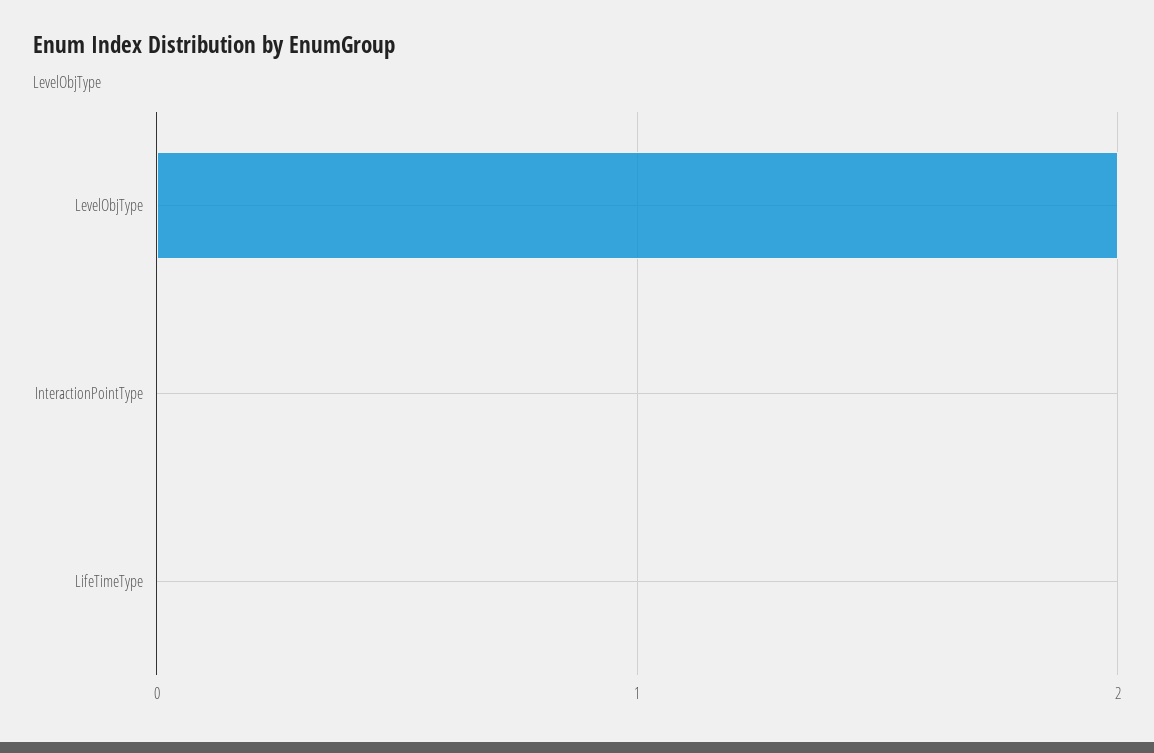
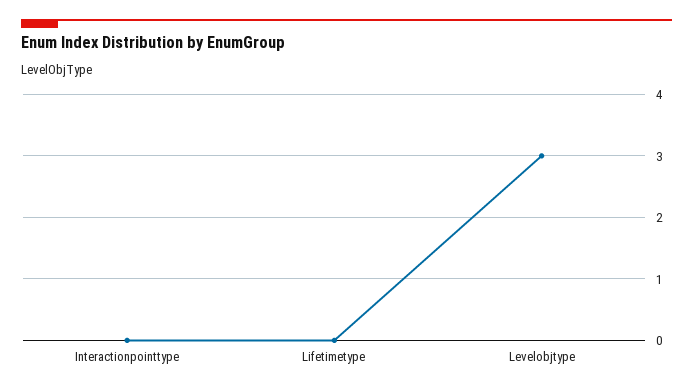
LevelObjType: 2 -> 3

